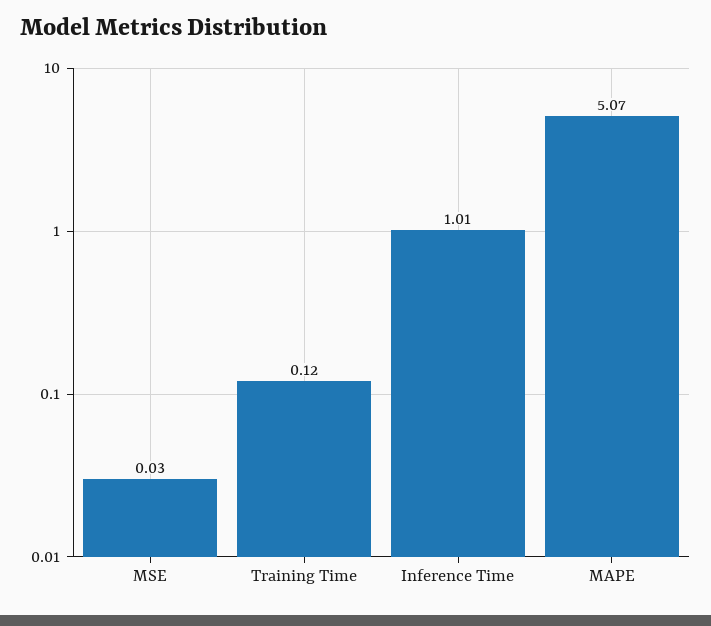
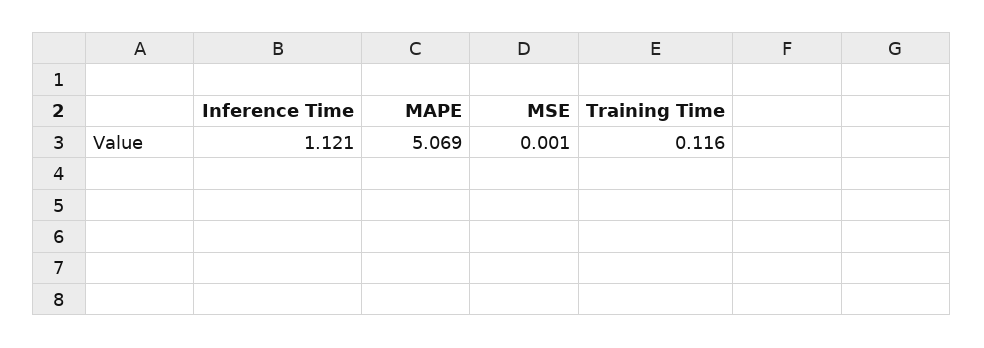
MSE: 0.03 -> 0.001
Inference Time: 1.01 -> 1.121

